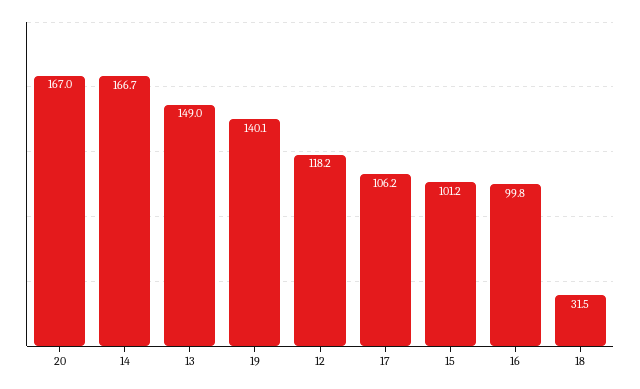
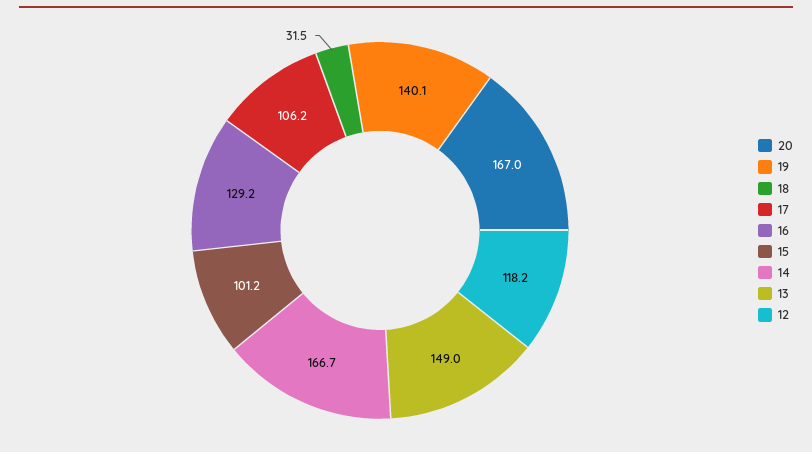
16: 99.8 -> 129.2

